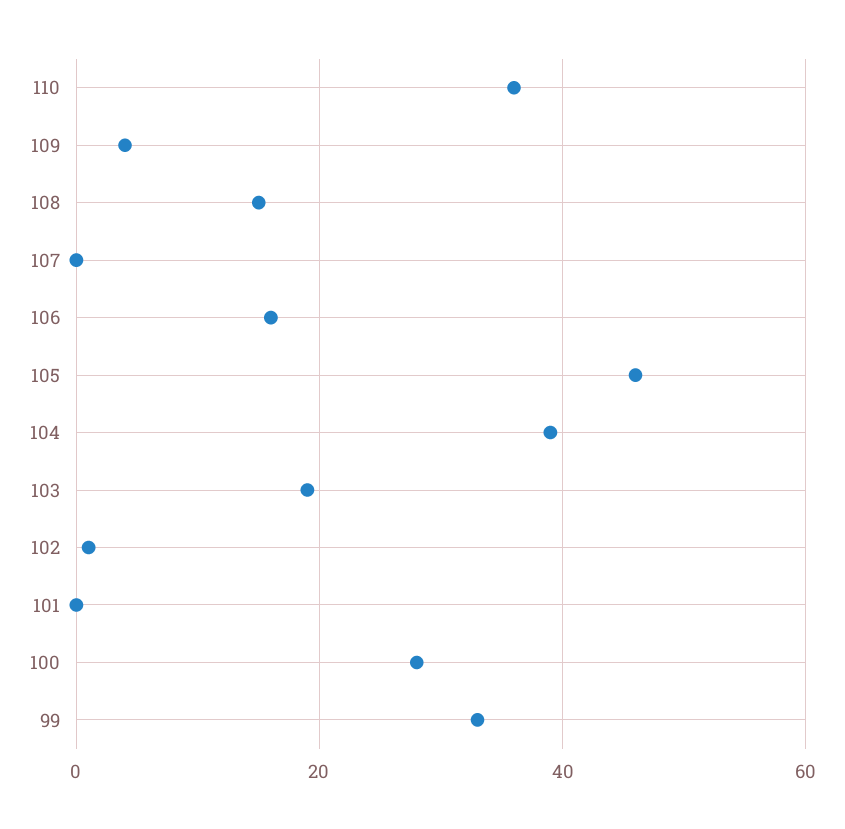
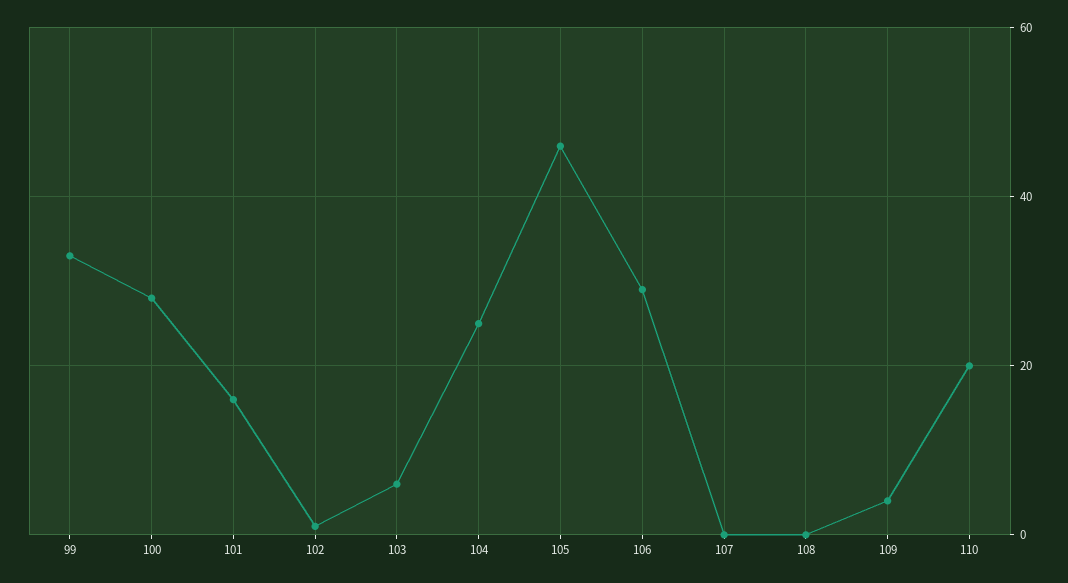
110: 35 -> 20
108: 15 -> 0
106: 15 -> 30
104: 40 -> 25
103: 20 -> 5
101: 0 -> 15

